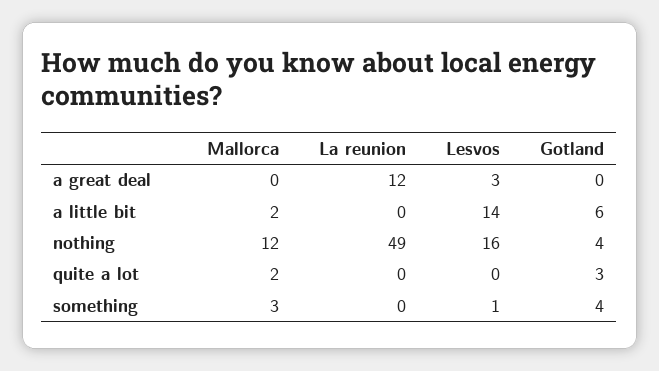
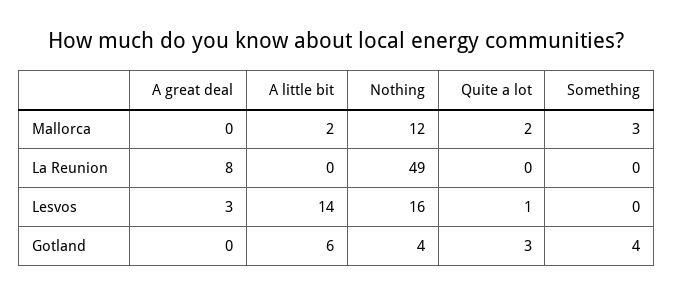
La reunion, a great deal: 12 -> 8
Lesvos, quite a lot: 0 -> 1
Lesvos, something: 1 -> 0

